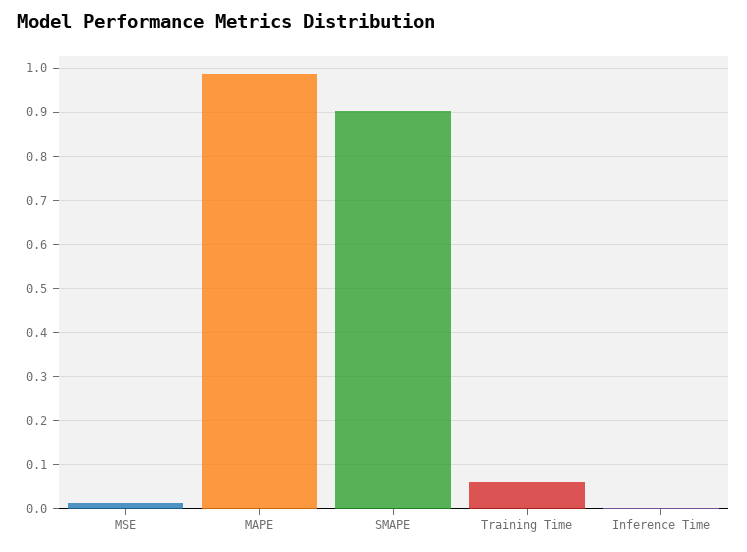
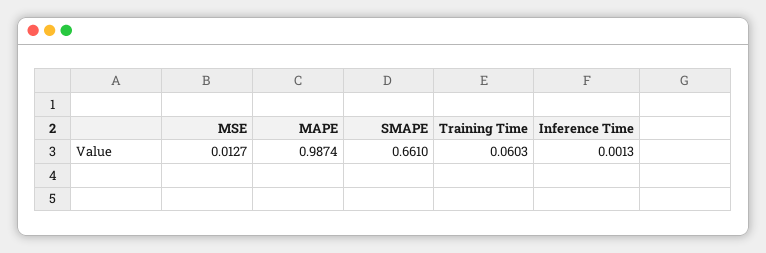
SMAPE: 0.9 -> 0.661

